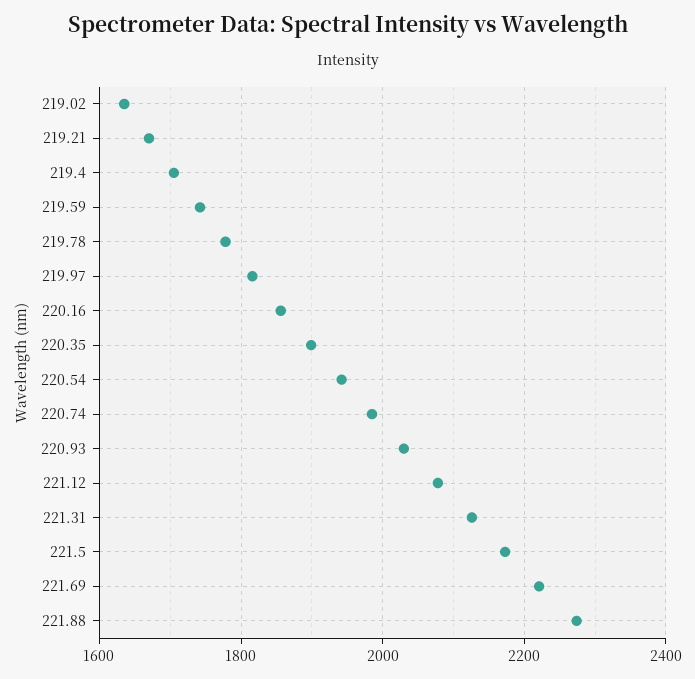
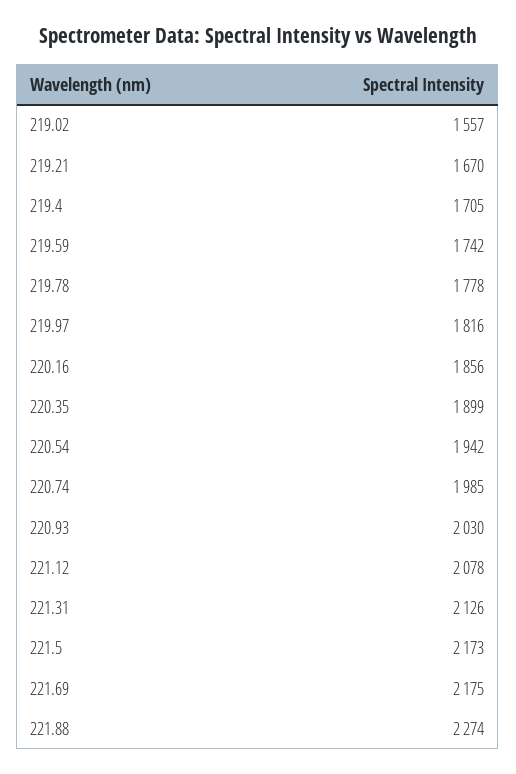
219.02: 1640 -> 1557
221.69: 2220 -> 2175

